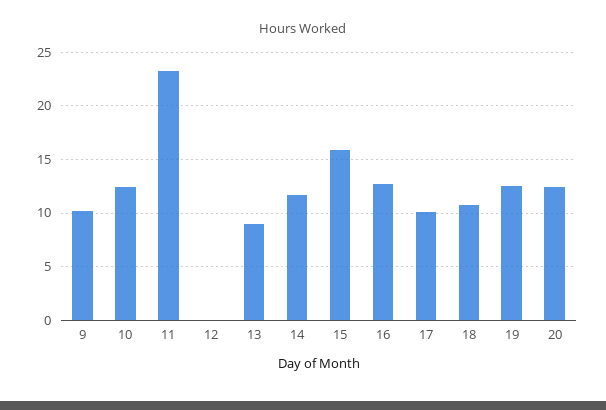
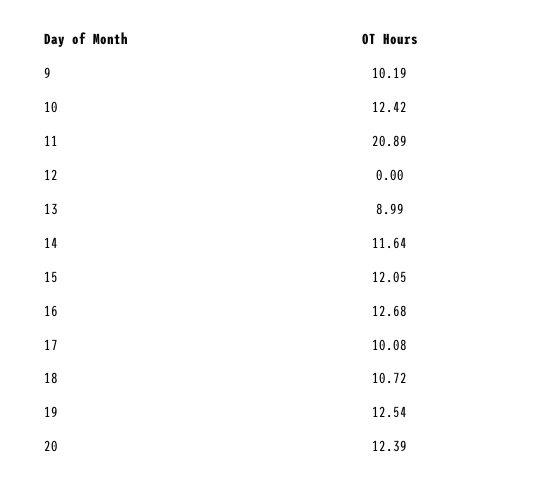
11: 23 -> 20.89
15: 16 -> 12.05

